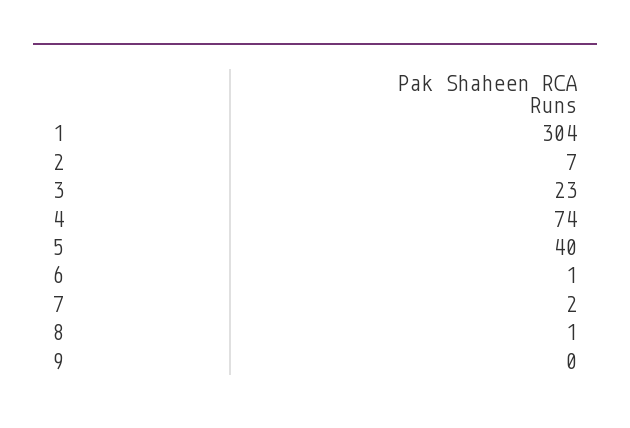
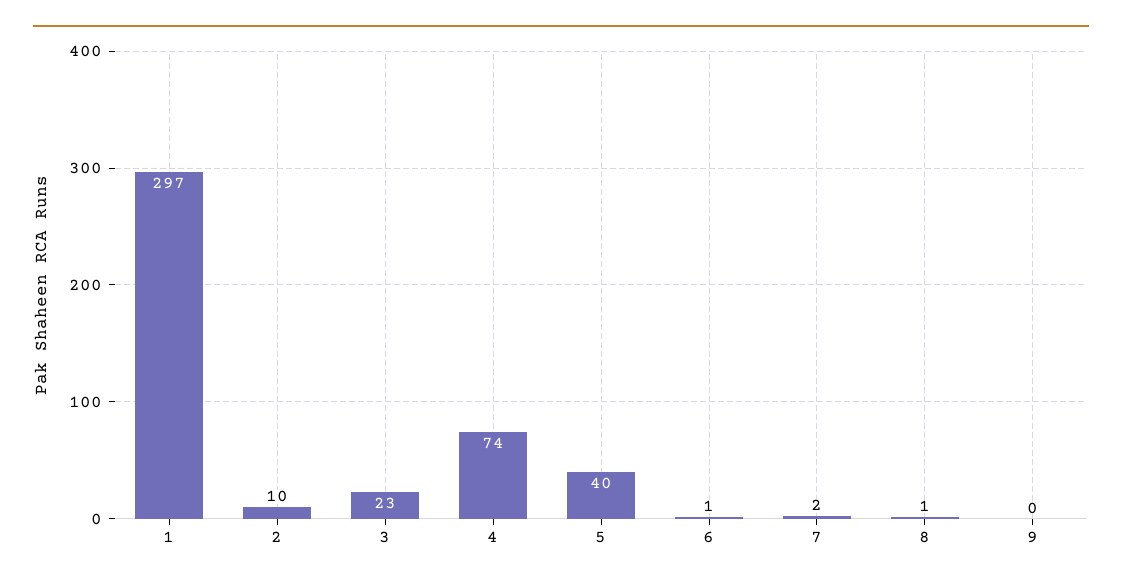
1: 304 -> 297
2: 7 -> 10

